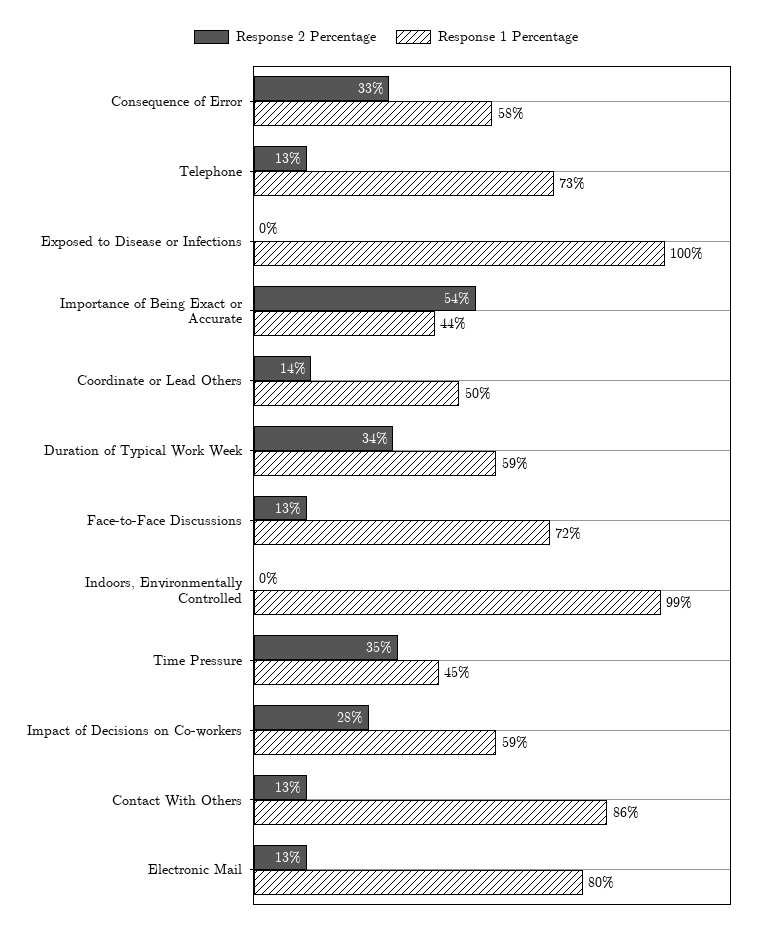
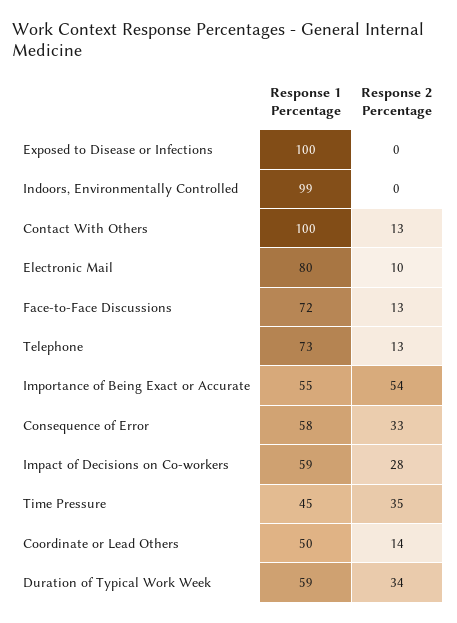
Response 1 Percentage, Importance of Being Exact or Accurate: 44 -> 55
Response 1 Percentage, Contact With Others: 86 -> 100
Response 2 Percentage, Electronic Mail: 13 -> 10

